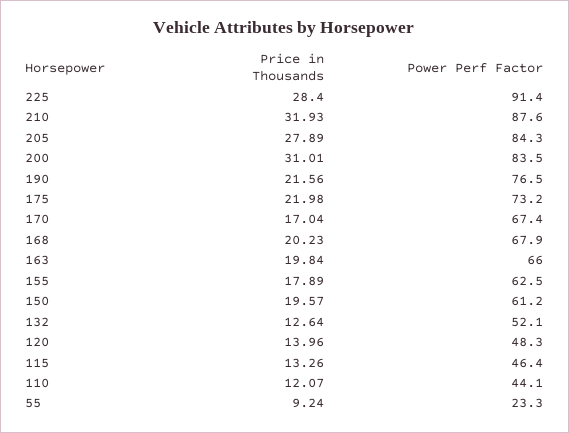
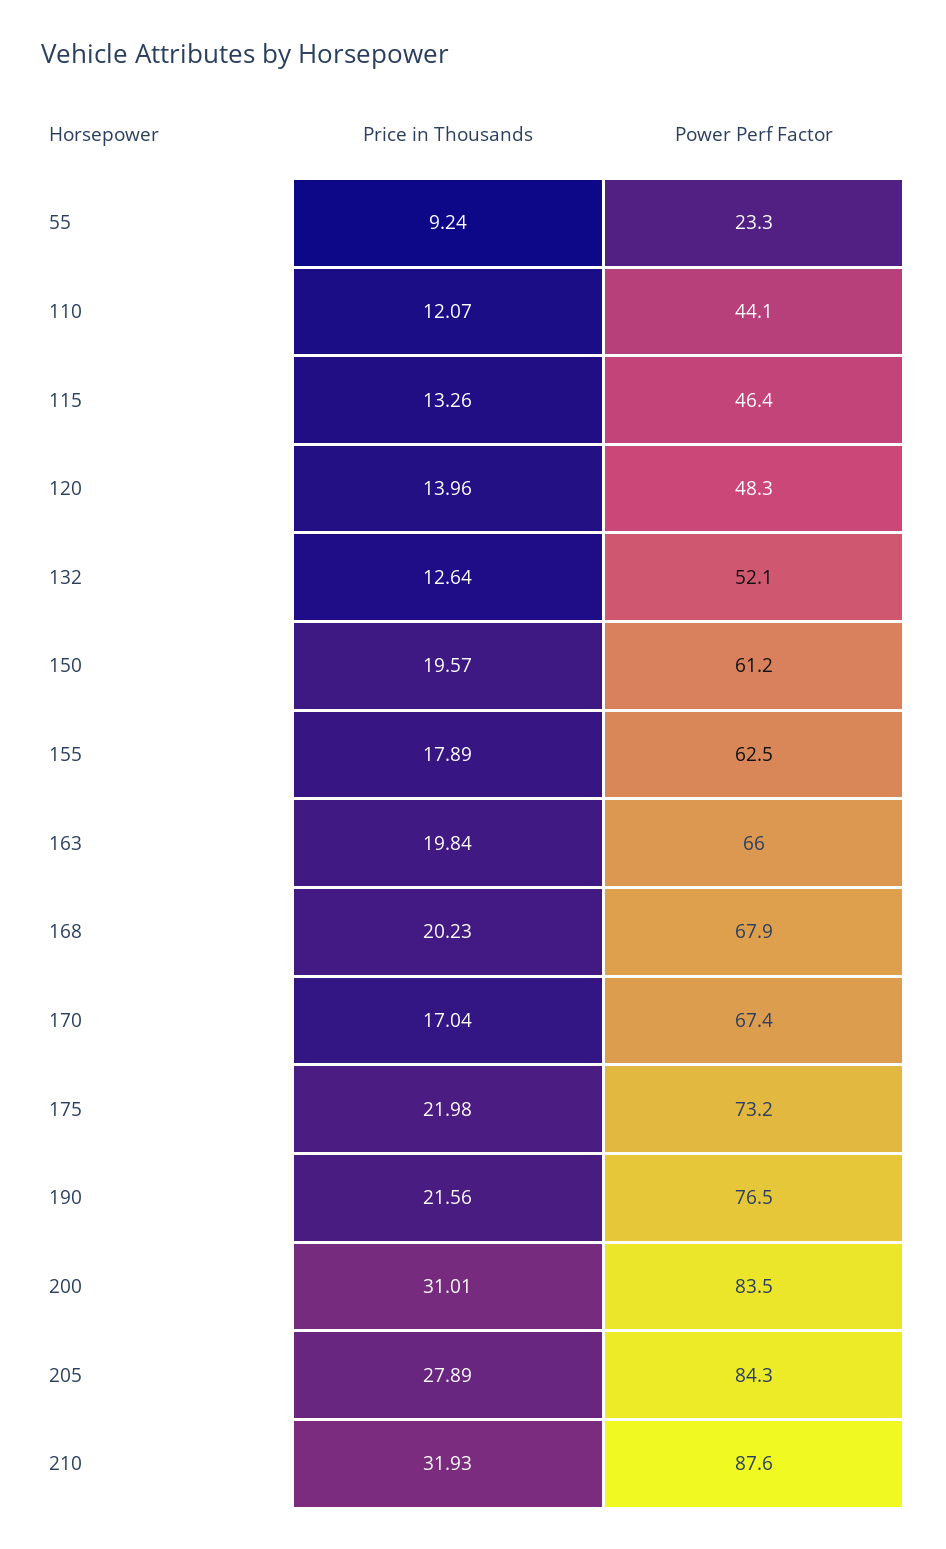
Price in Thousands, 225: 28.4 -> none
Power Perf Factor, 225: 91.4 -> none

